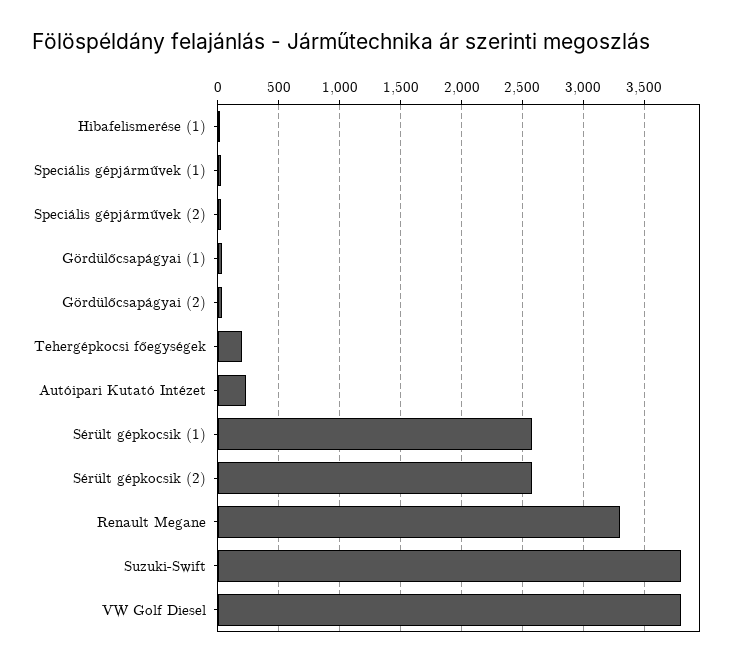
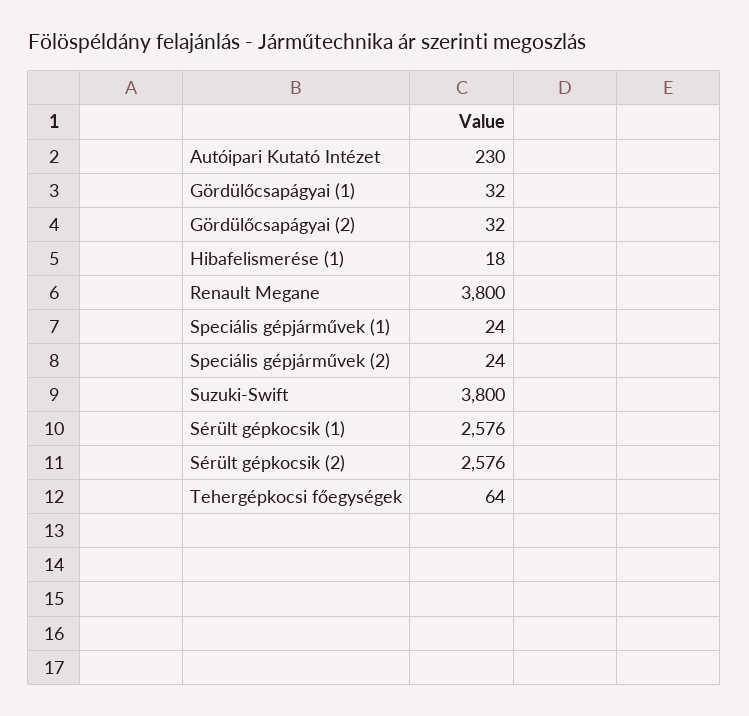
Tehergépkocsi főegységek: 200 -> 64
Renault Megane: 3300 -> 3800
VW Golf Diesel: 3800 -> none

